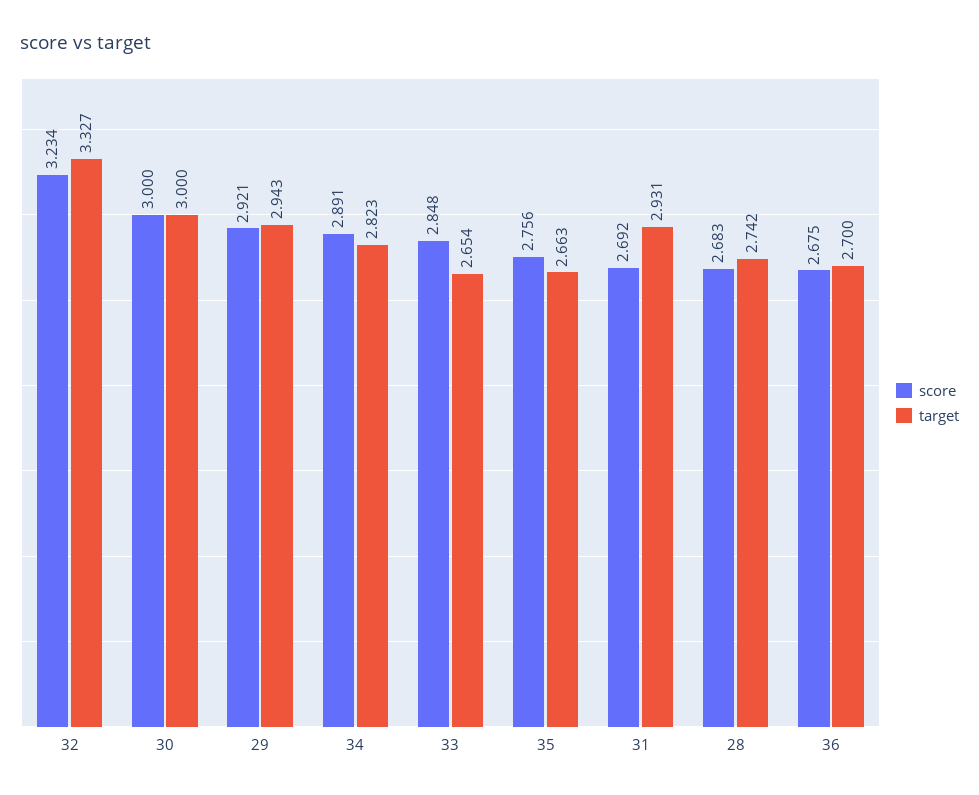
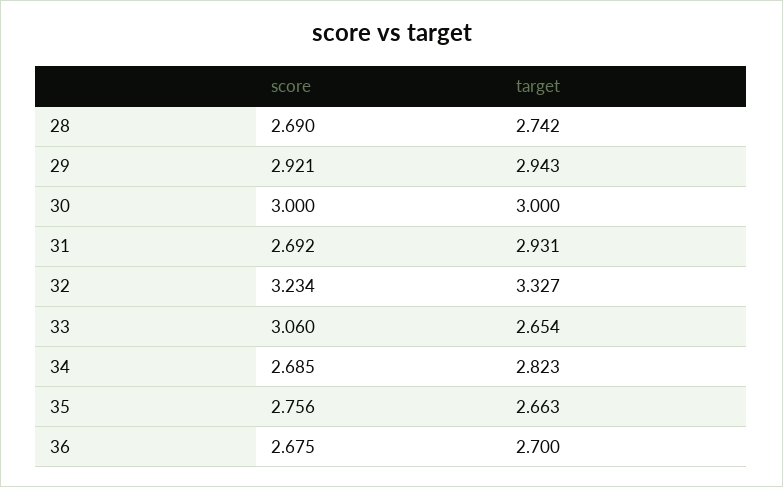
score, 34: 2.891 -> 2.685
score, 33: 2.848 -> 3.06
score, 28: 2.683 -> 2.69

